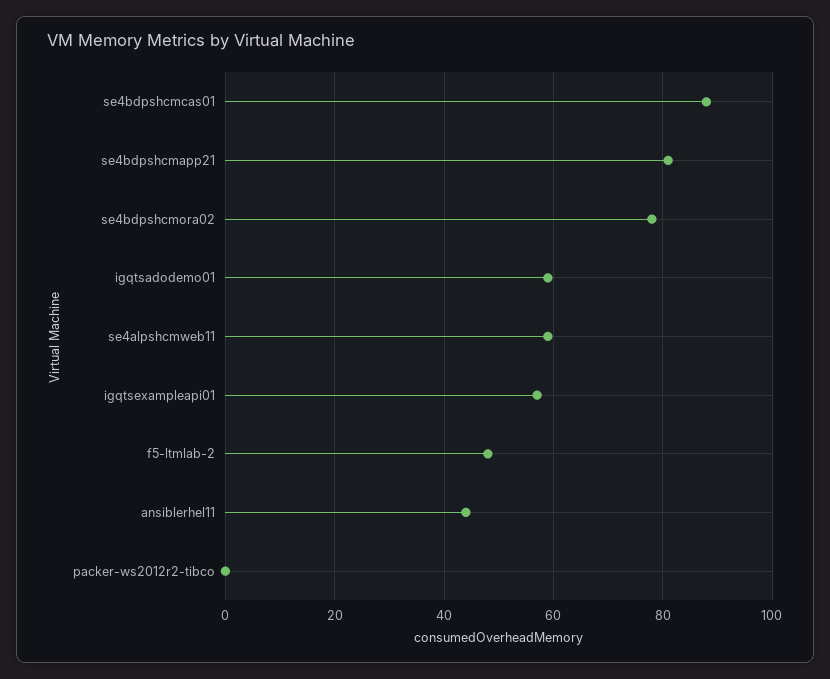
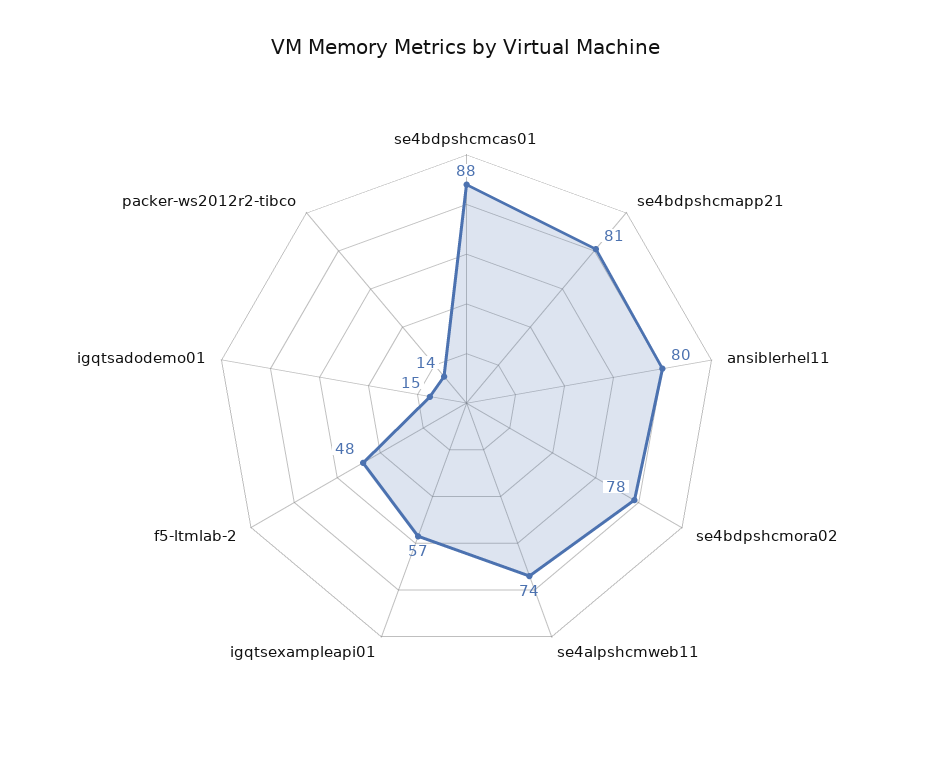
igqtsadodemo01: 60 -> 15
se4alpshcmweb11: 60 -> 74
ansiblerhel11: 45 -> 80
packer-ws2012r2-tibco: 0 -> 14

